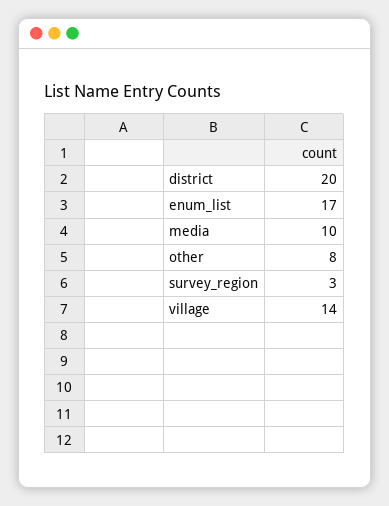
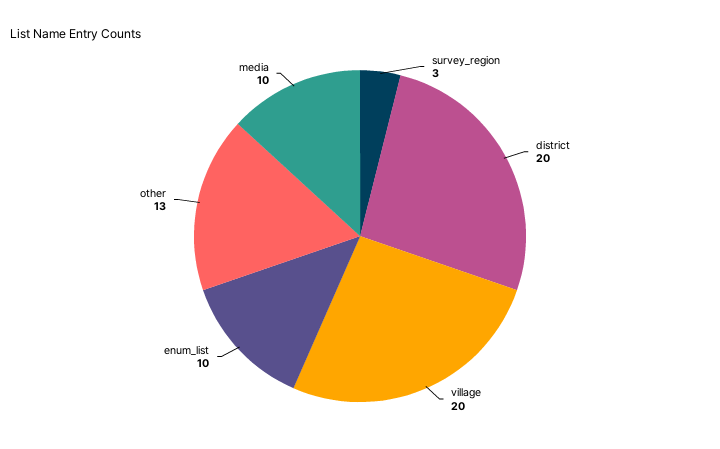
enum_list: 17 -> 10
other: 8 -> 13
village: 14 -> 20

